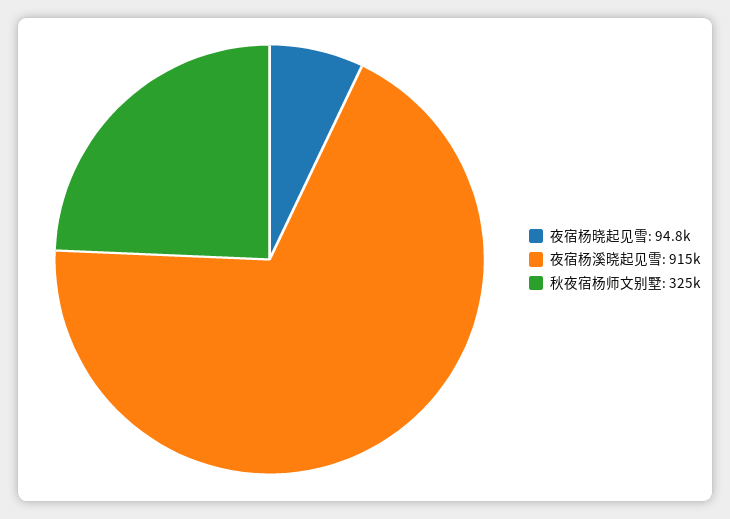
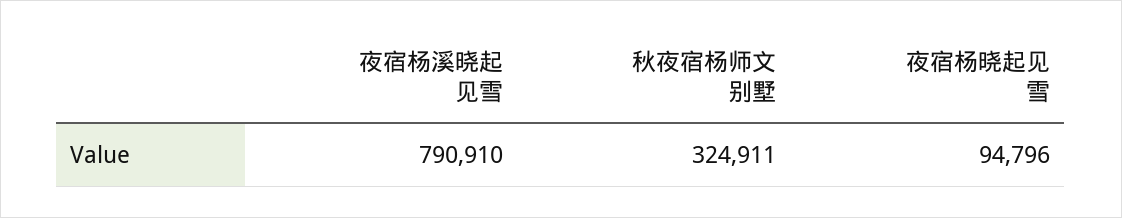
夜宿杨溪晓起见雪: 915000 -> 790910

